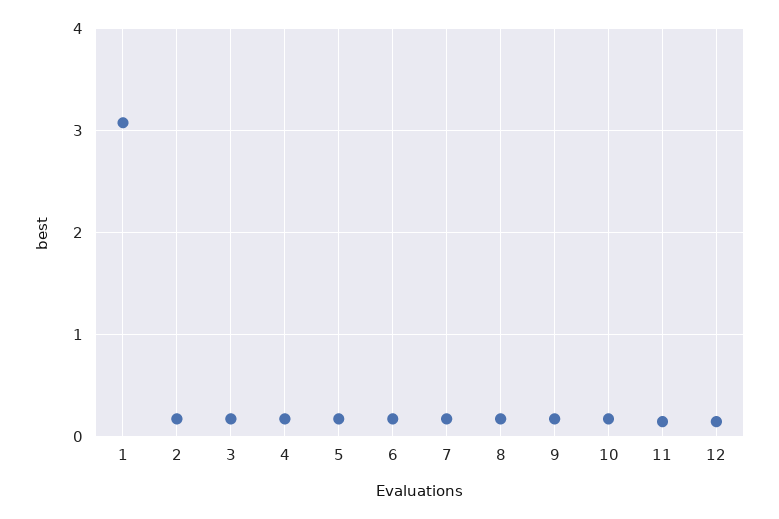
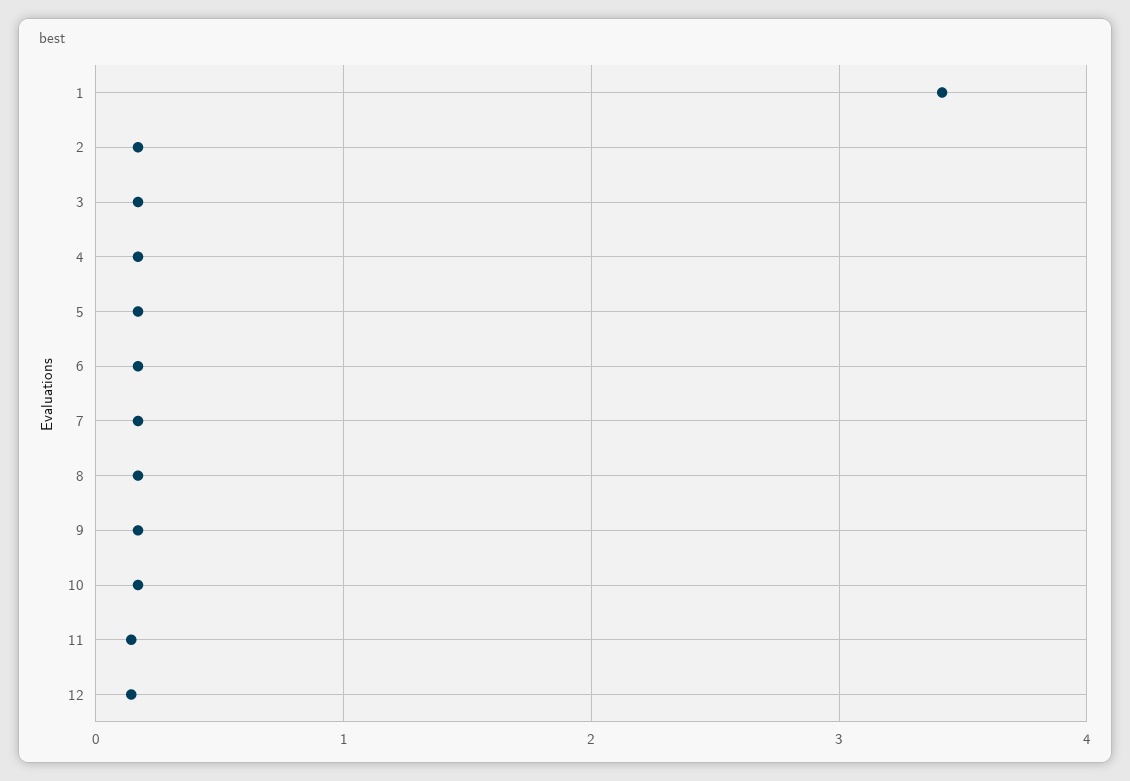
1: 3.1 -> 3.4

